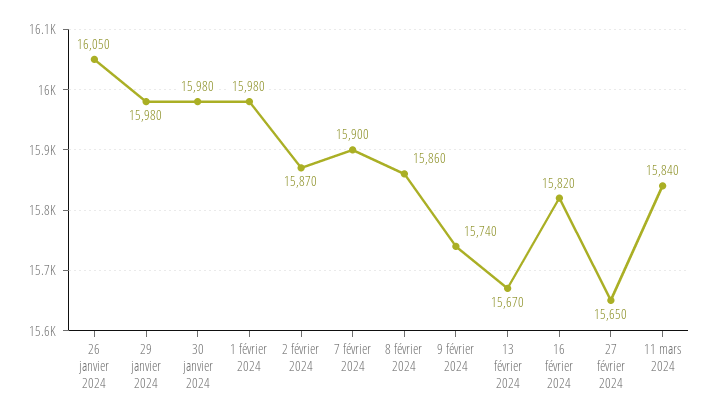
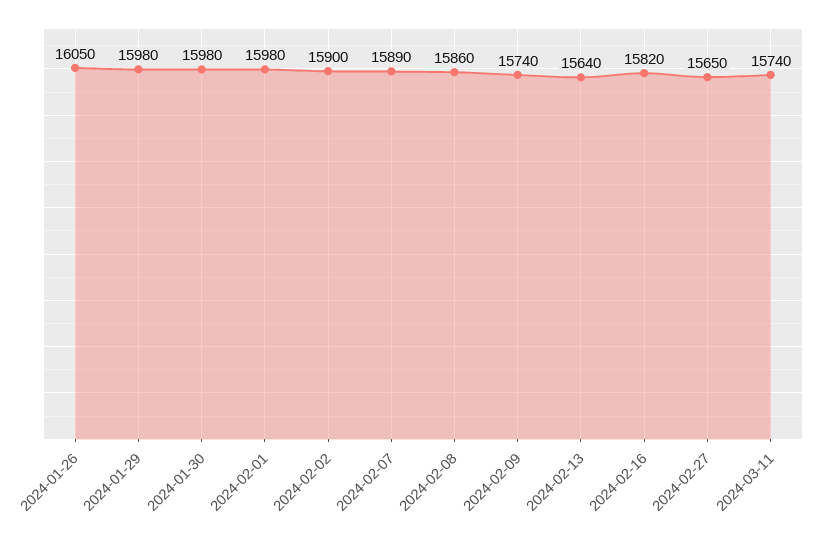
2 février 2024: 15870 -> 15900
7 février 2024: 15900 -> 15890
13 février 2024: 15670 -> 15640
11 mars 2024: 15840 -> 15740

